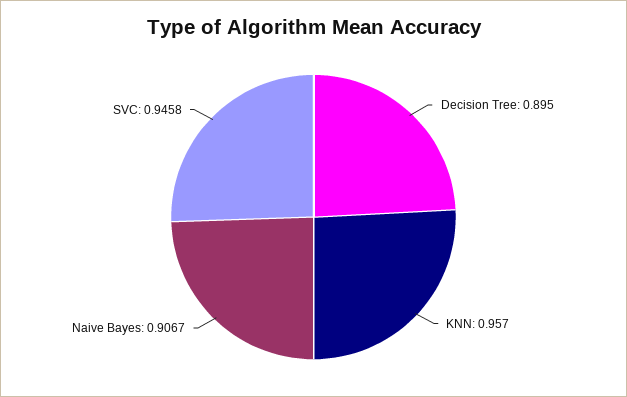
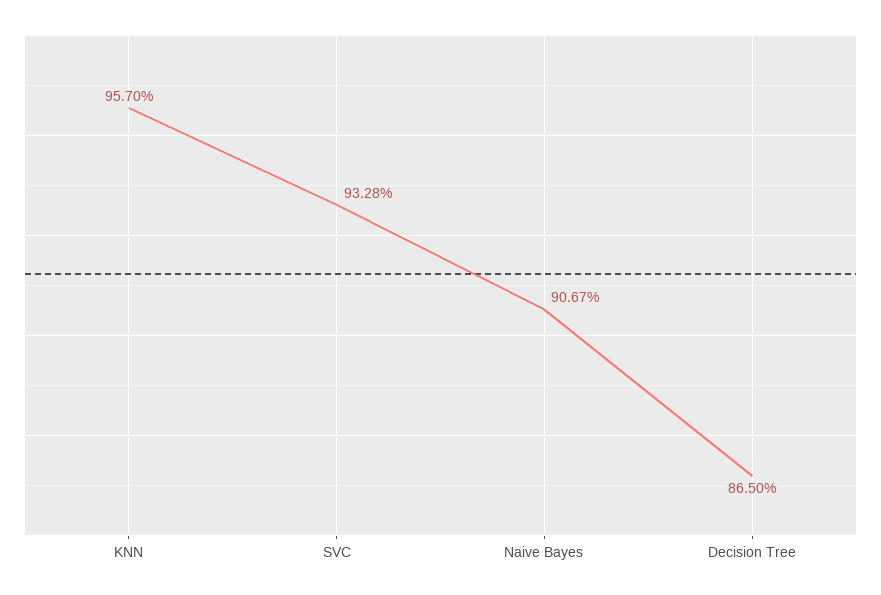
Decision Tree: 0.895 -> 0.865
SVC: 0.9458 -> 0.9328

